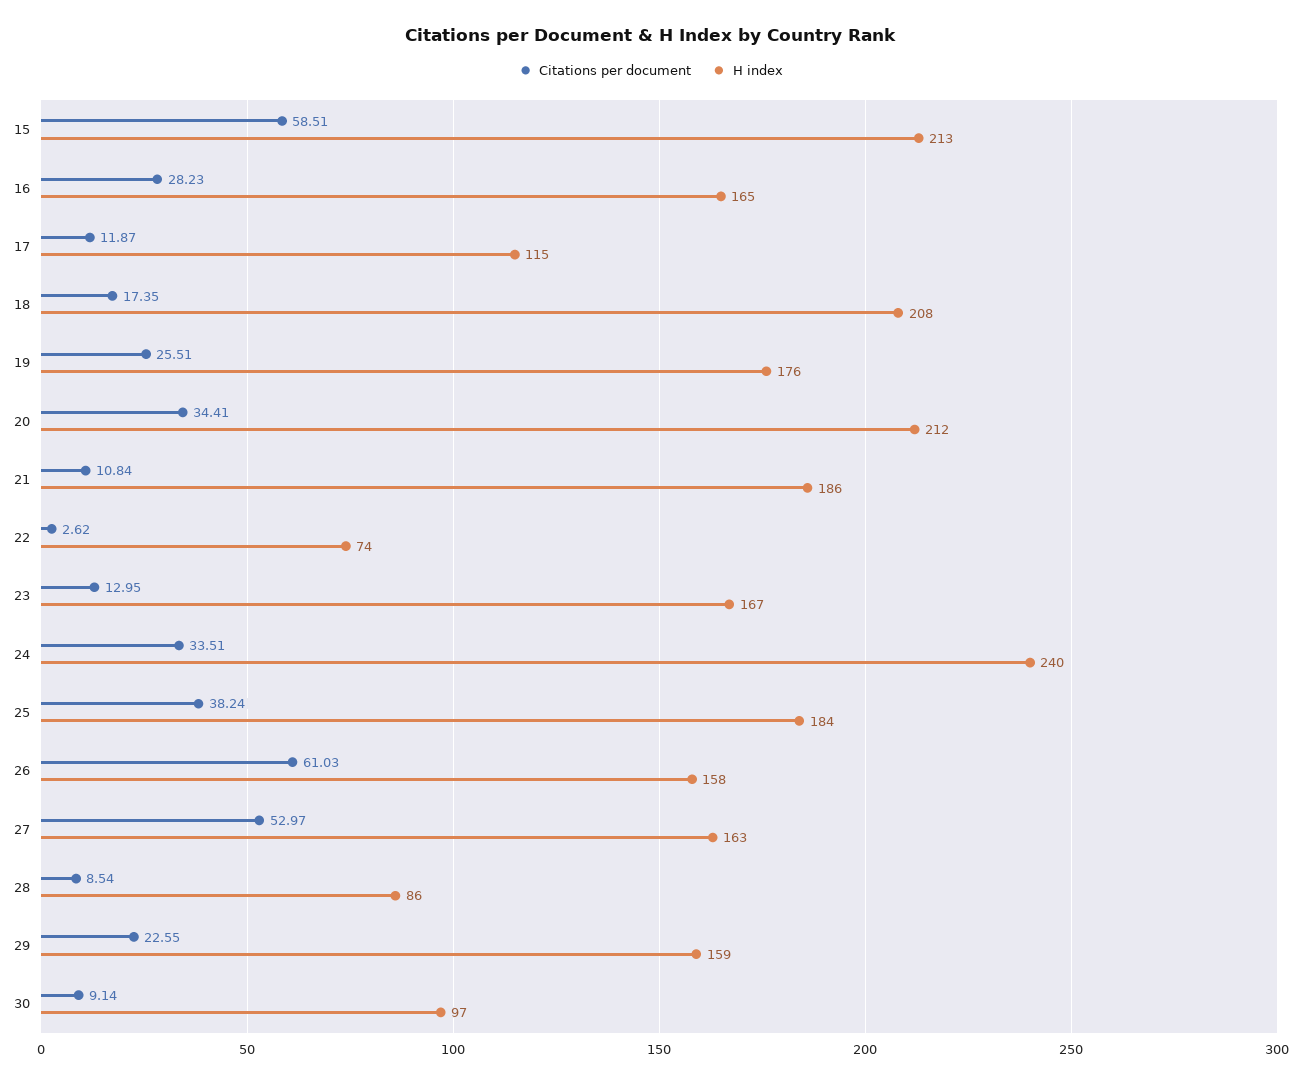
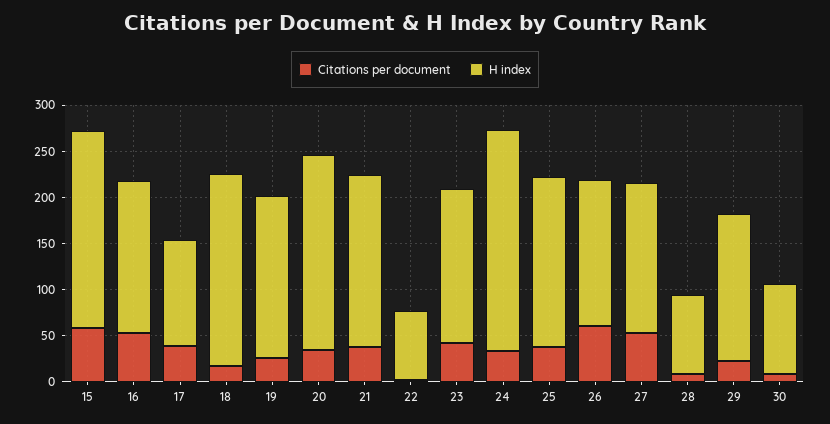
Citations per document, 16: 28.23 -> 50
Citations per document, 17: 11.87 -> 40
Citations per document, 21: 10.84 -> 40
Citations per document, 23: 12.95 -> 40

